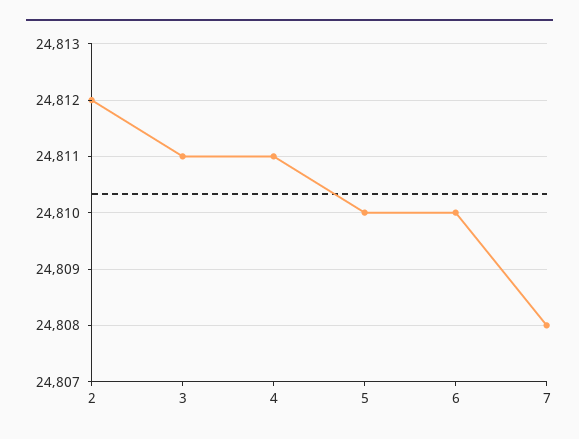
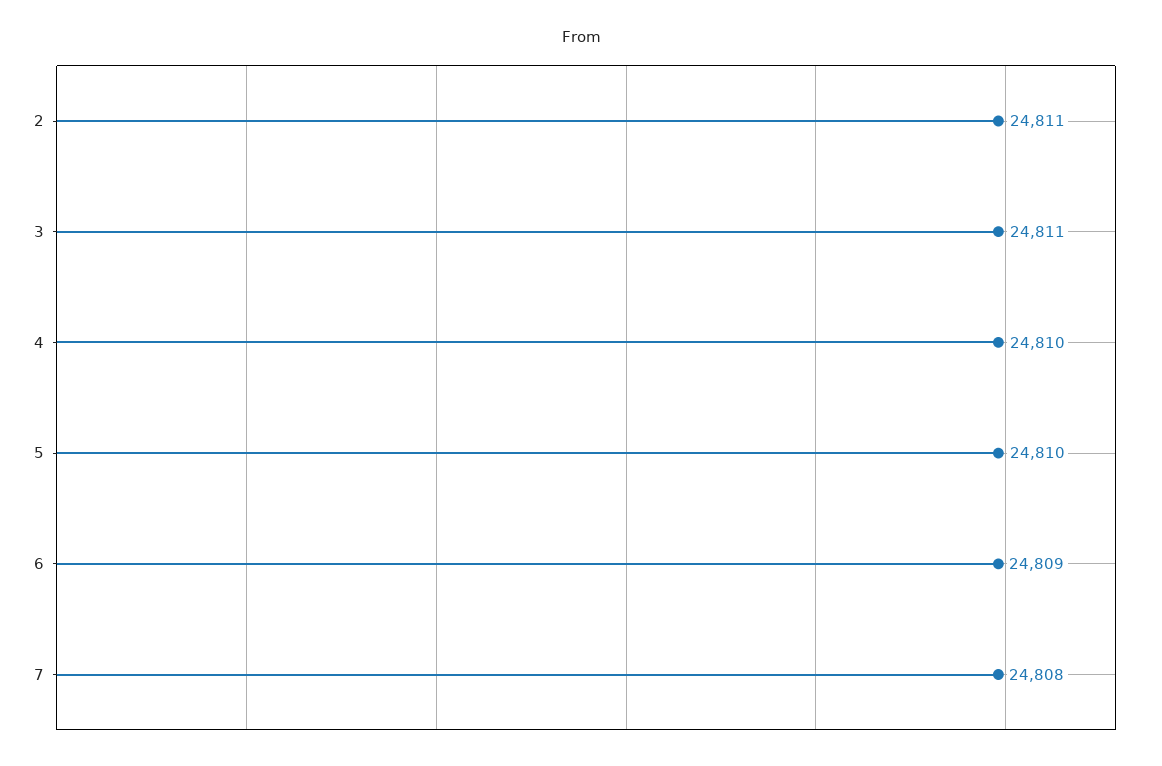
2: 24812 -> 24811
4: 24811 -> 24810
6: 24810 -> 24809

